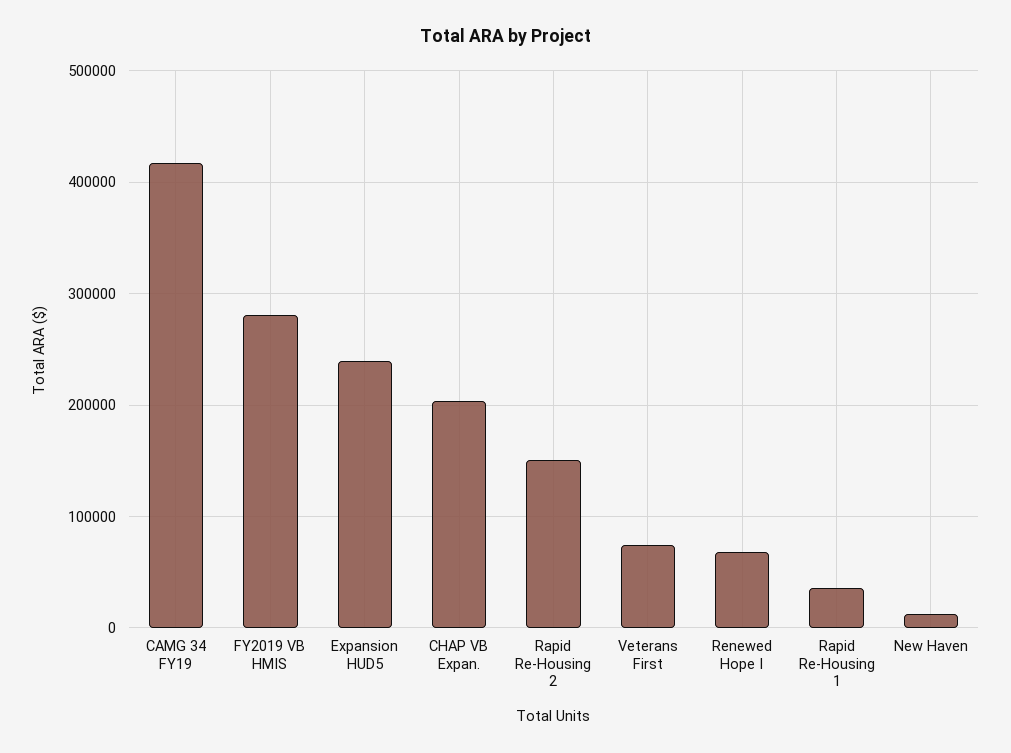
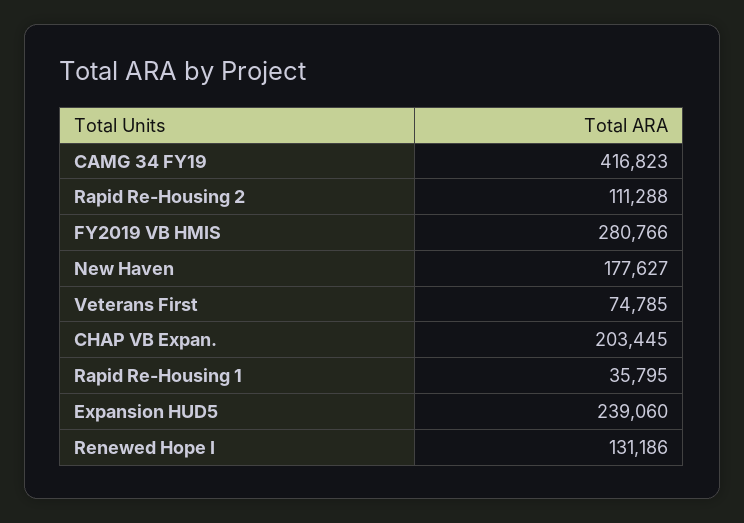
Rapid Re-Housing 2: 150000 -> 111288
Renewed Hope I: 70000 -> 131186
New Haven: 10000 -> 177627

